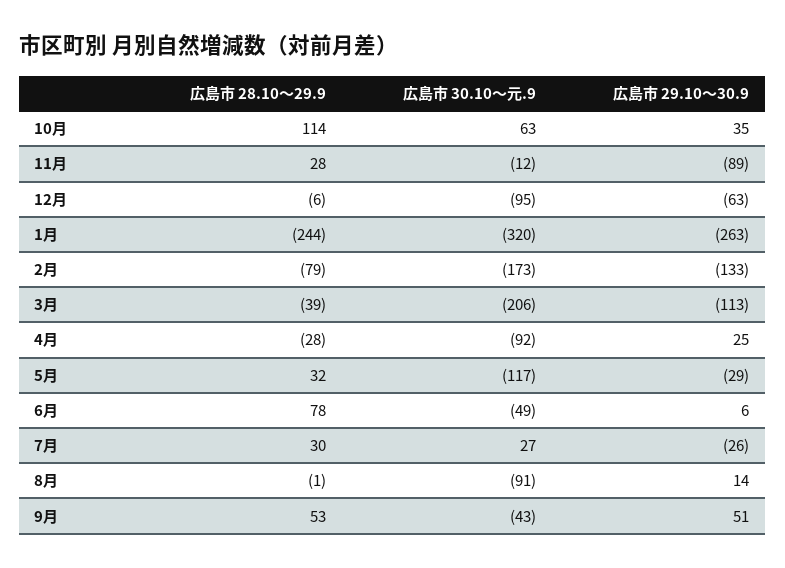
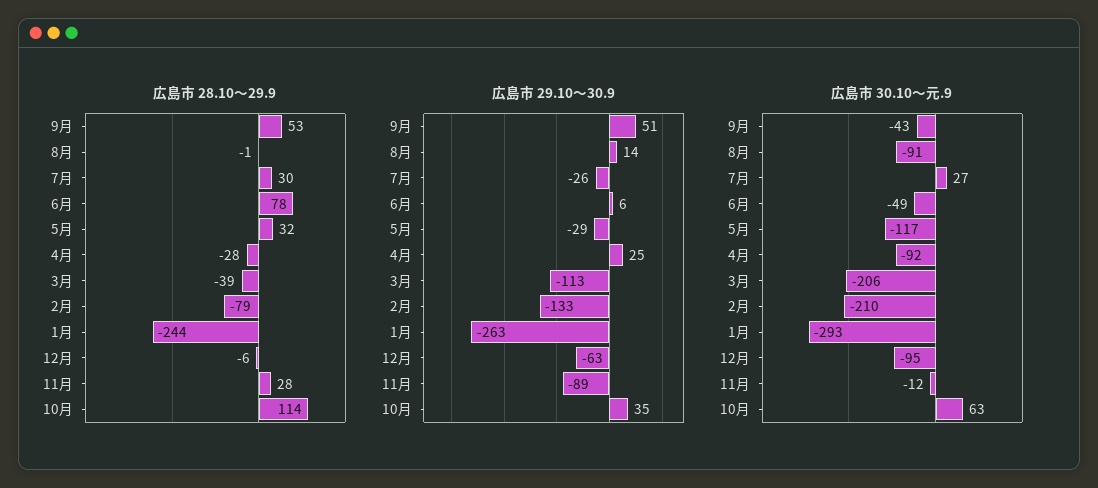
広島市 30.10～元.9, 1月: -320 -> -293
広島市 30.10～元.9, 2月: -173 -> -210

